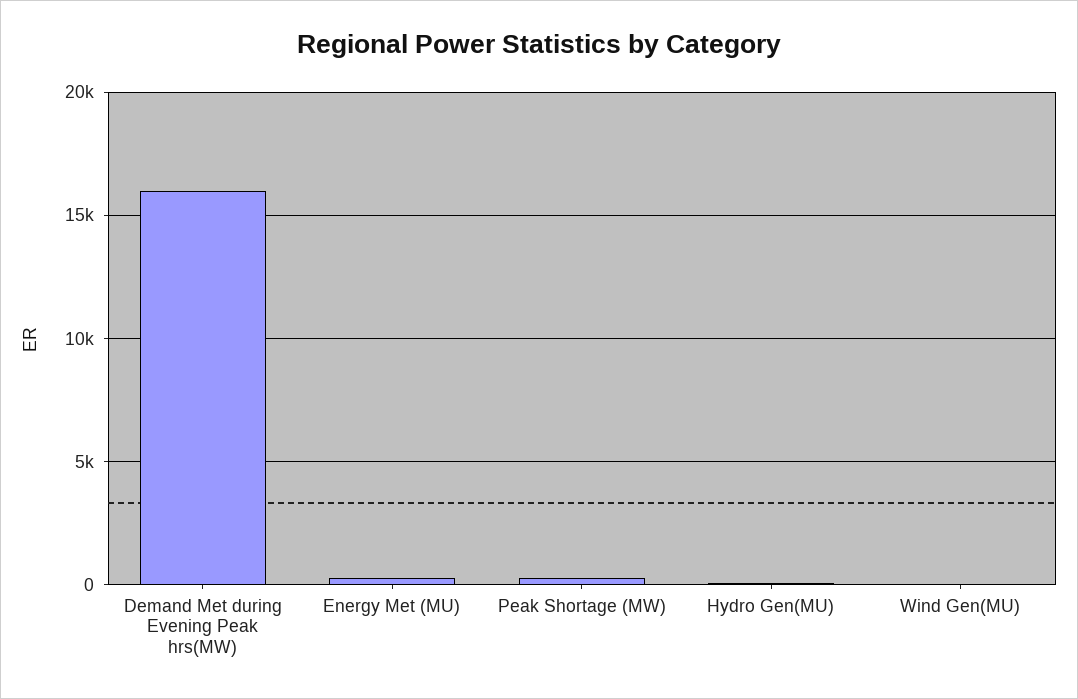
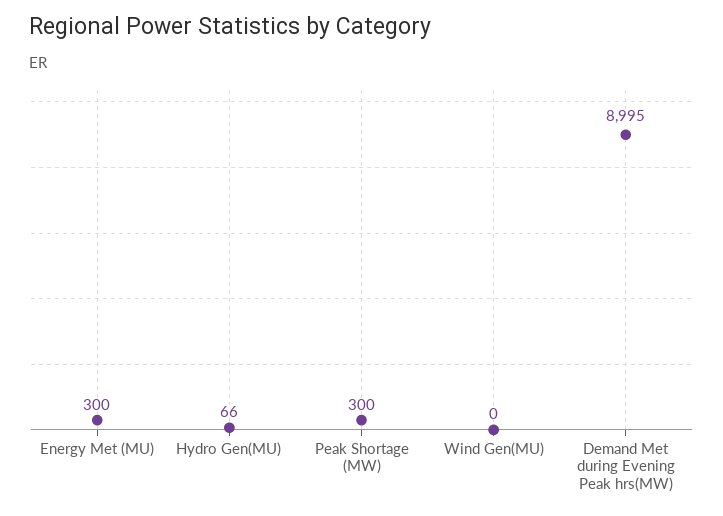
Demand Met during Evening Peak hrs(MW): 16000 -> 8995

